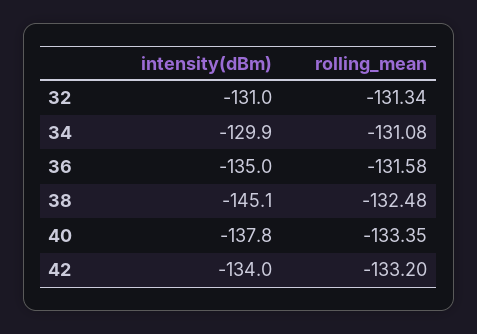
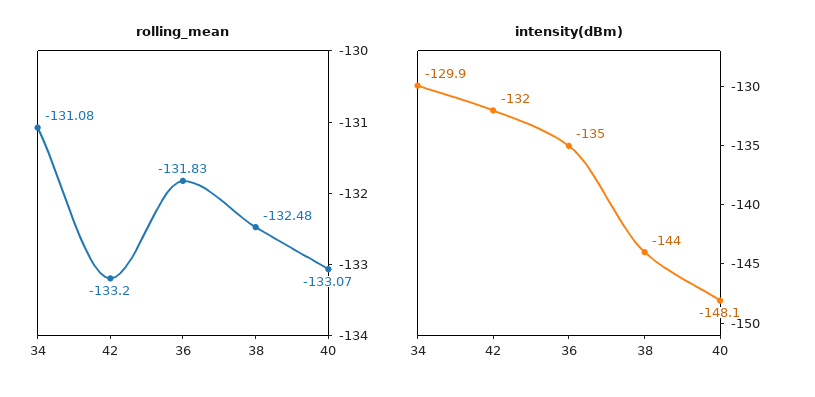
intensity(dBm), 32: -131 -> none
rolling_mean, 32: -131.34 -> none
rolling_mean, 36: -131.58 -> -131.83
intensity(dBm), 38: -145.1 -> -144
intensity(dBm), 40: -137.8 -> -148.1
rolling_mean, 40: -133.35 -> -133.07
intensity(dBm), 42: -134 -> -132

